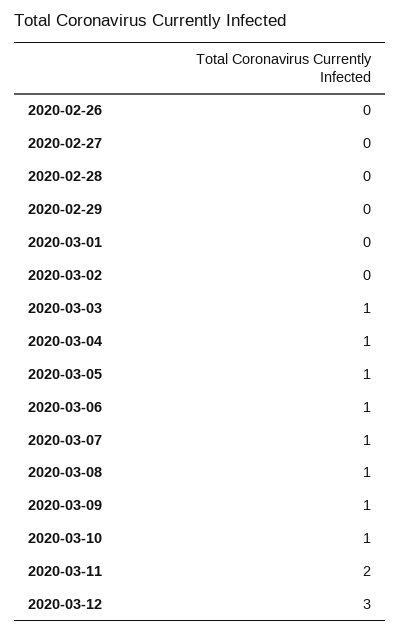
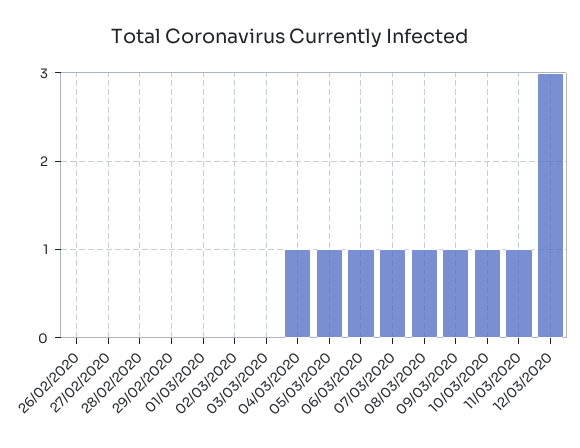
2020-03-03: 1 -> 0
2020-03-11: 2 -> 1

